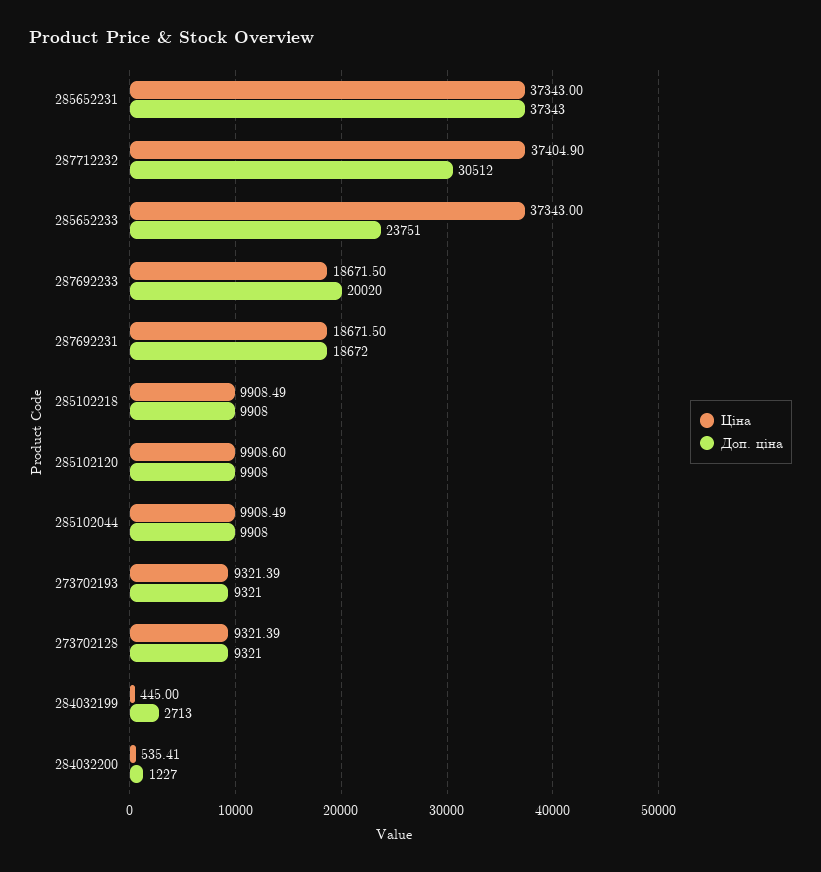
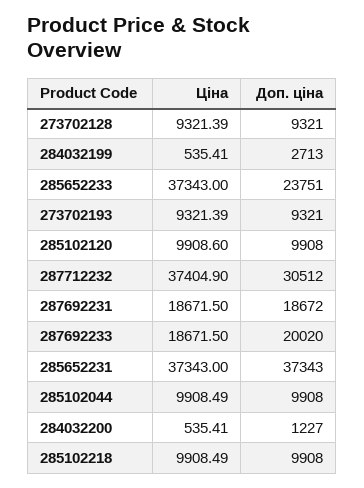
Ціна, 284032199: 445 -> 535.41

